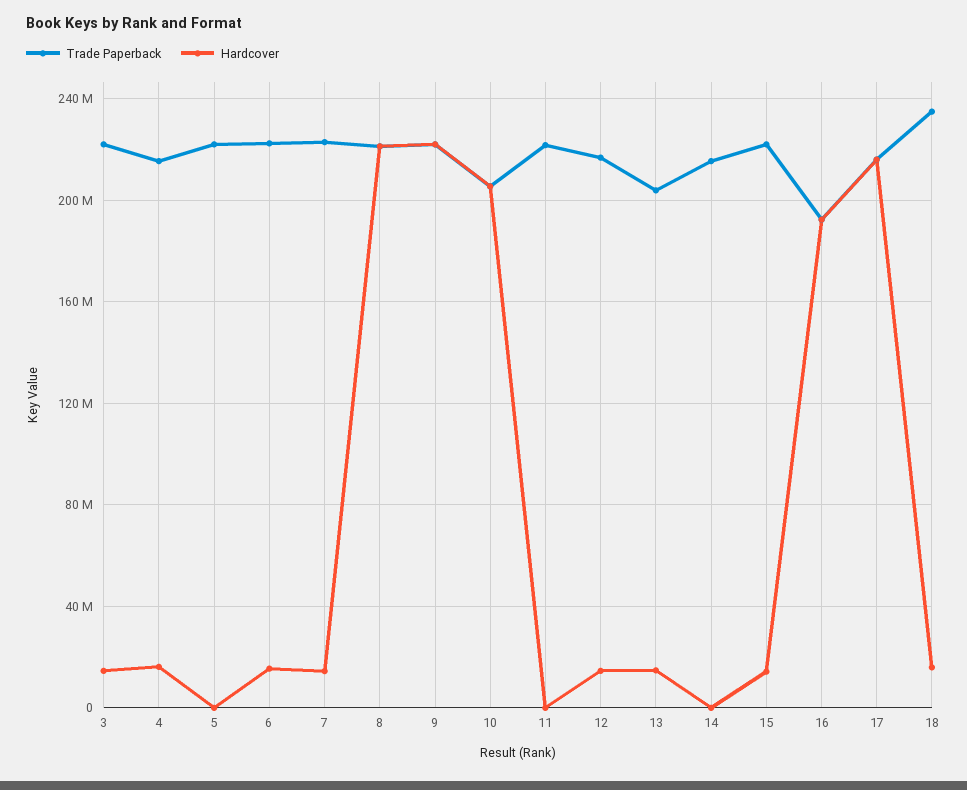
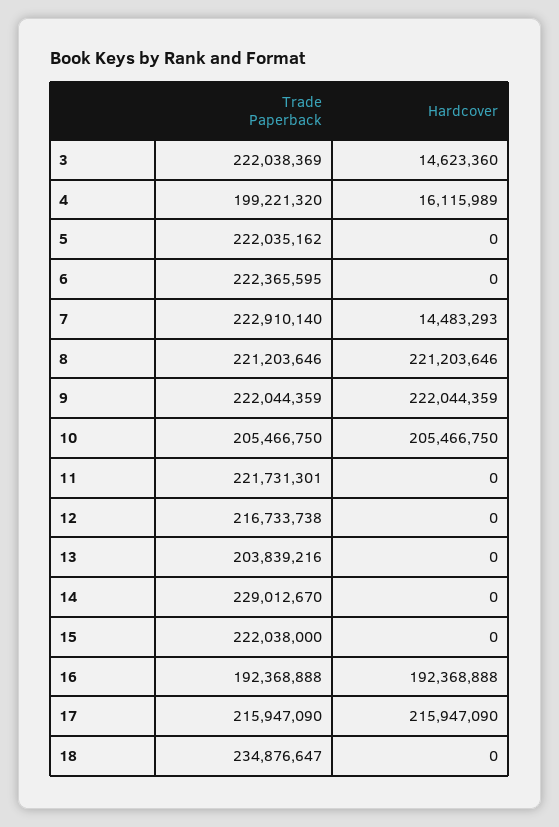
Trade Paperback, 4: 215000000 -> 199221320
Hardcover, 6: 15000000 -> 0
Hardcover, 12: 15000000 -> 0
Hardcover, 13: 15000000 -> 0
Trade Paperback, 14: 215000000 -> 229012670
Hardcover, 15: 15000000 -> 0
Hardcover, 18: 15000000 -> 0

